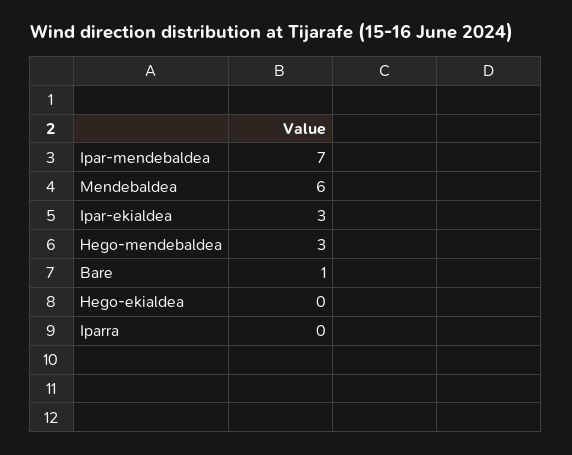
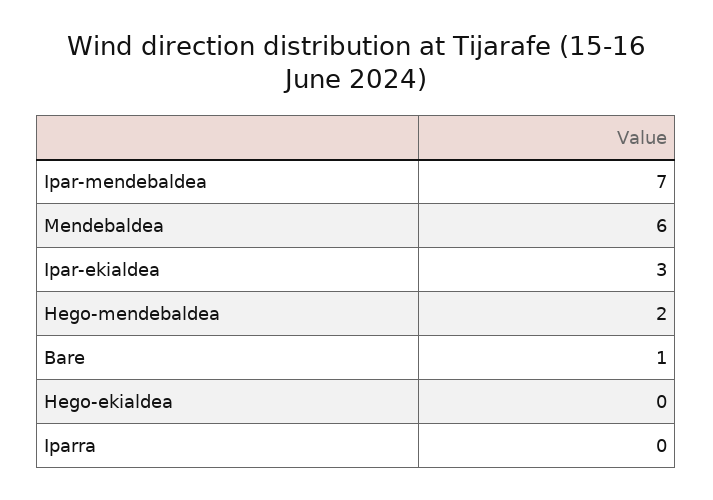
Hego-mendebaldea: 3 -> 2

